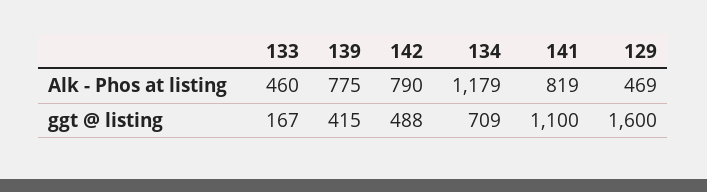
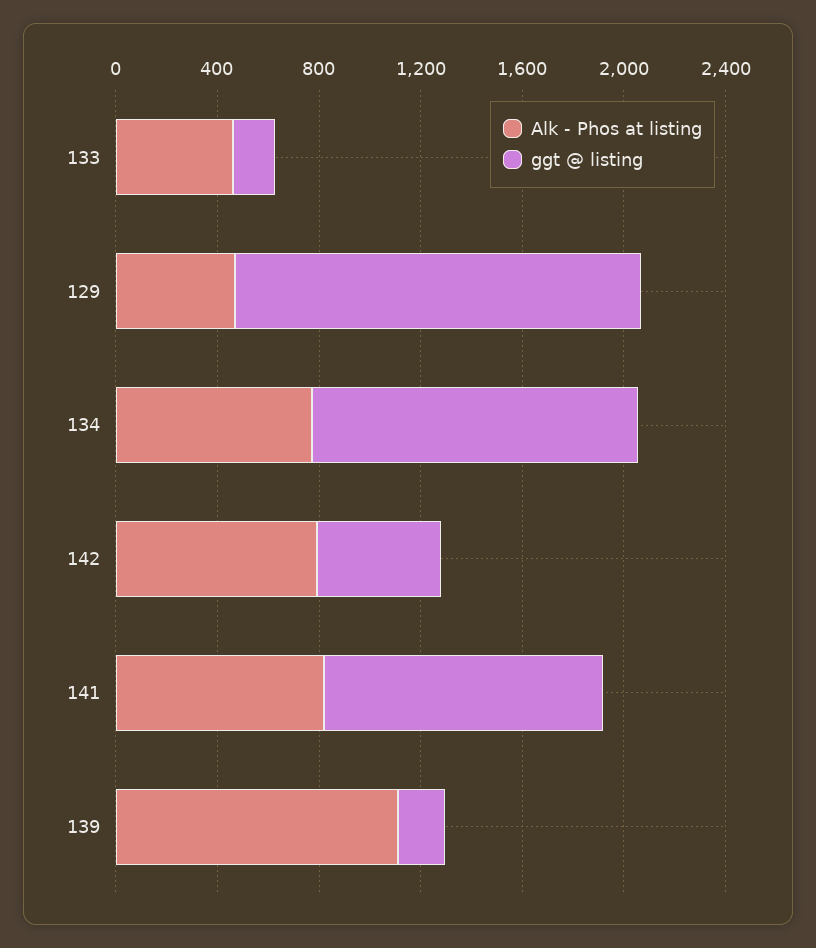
Alk - Phos at listing, 139: 775 -> 1100
Alk - Phos at listing, 134: 1179 -> 800
ggt @ listing, 139: 415 -> 200
ggt @ listing, 134: 709 -> 1300

